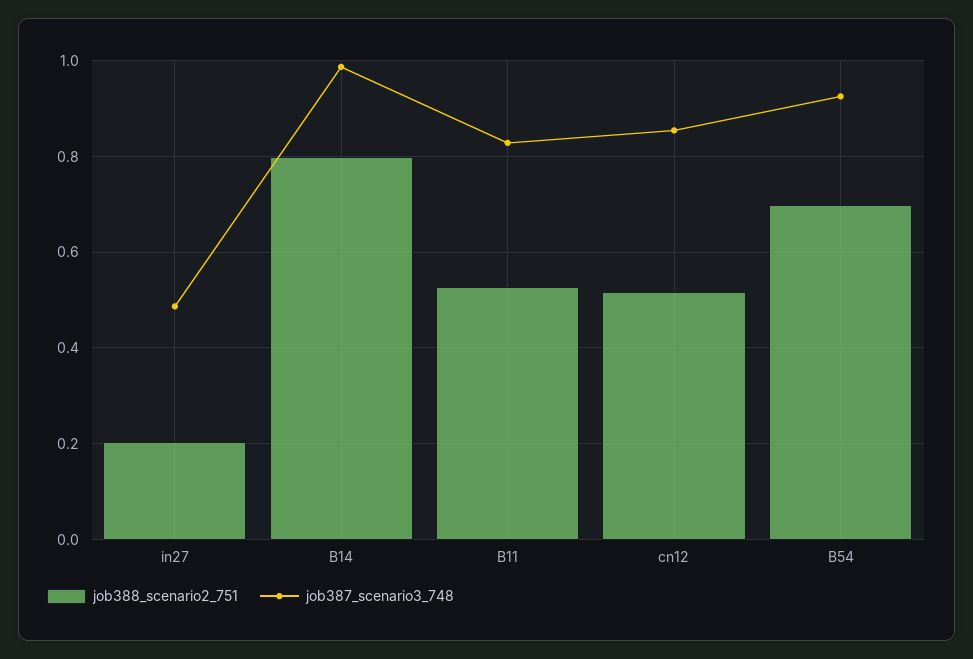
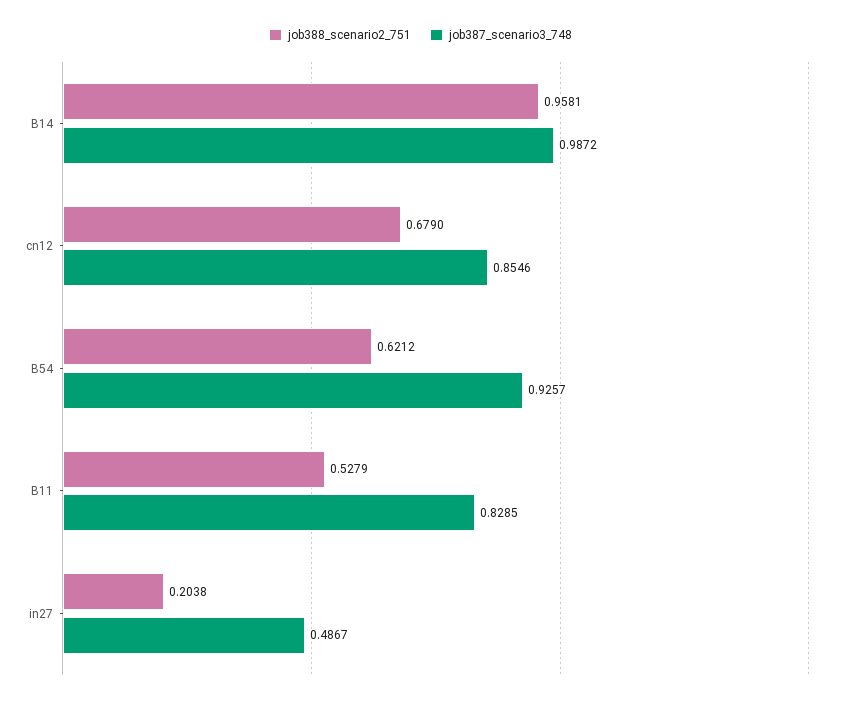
job388_scenario2_751, B14: 0.8 -> 0.9581
job388_scenario2_751, cn12: 0.52 -> 0.679
job388_scenario2_751, B54: 0.7 -> 0.6212

